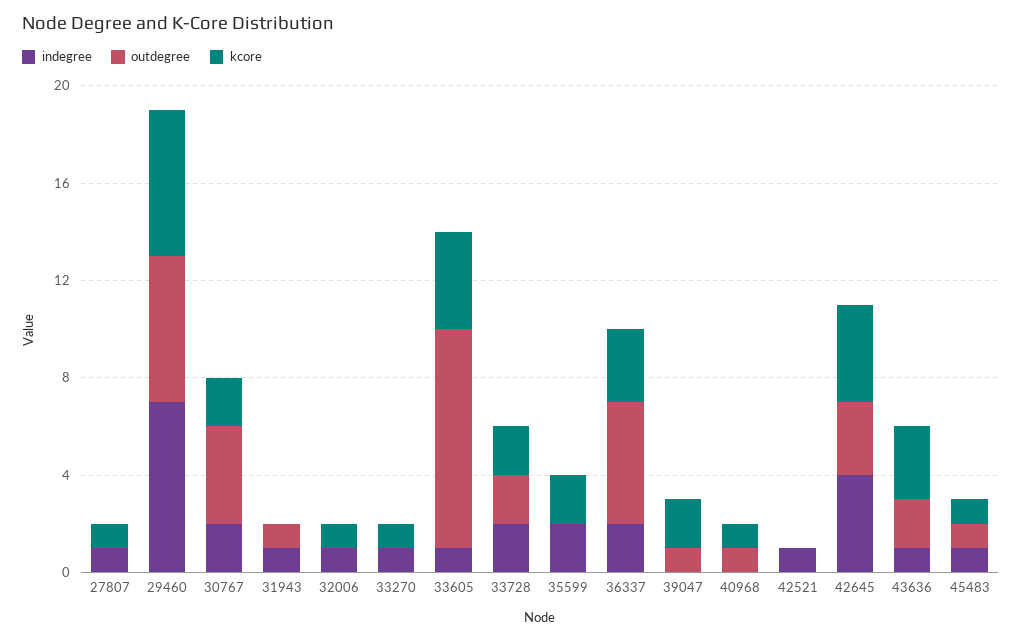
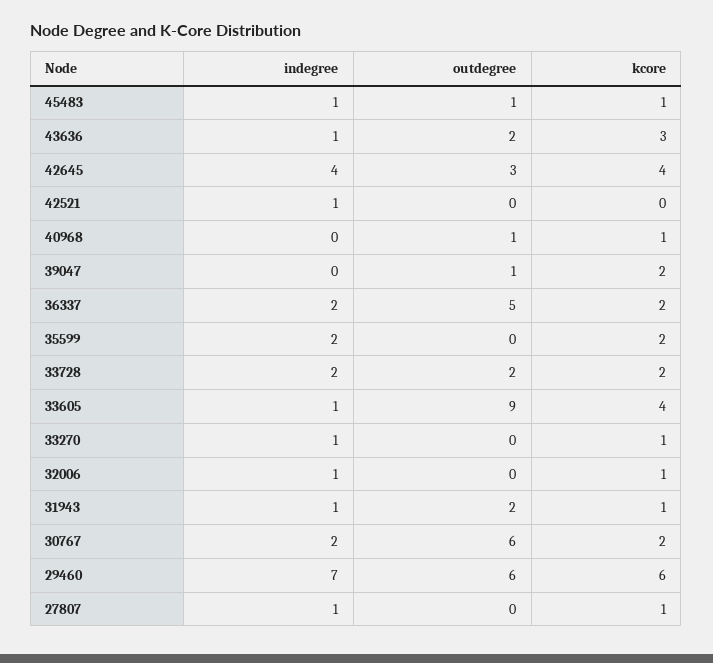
outdegree, 30767: 4 -> 6
outdegree, 31943: 1 -> 2
kcore, 31943: 0 -> 1
kcore, 36337: 3 -> 2

